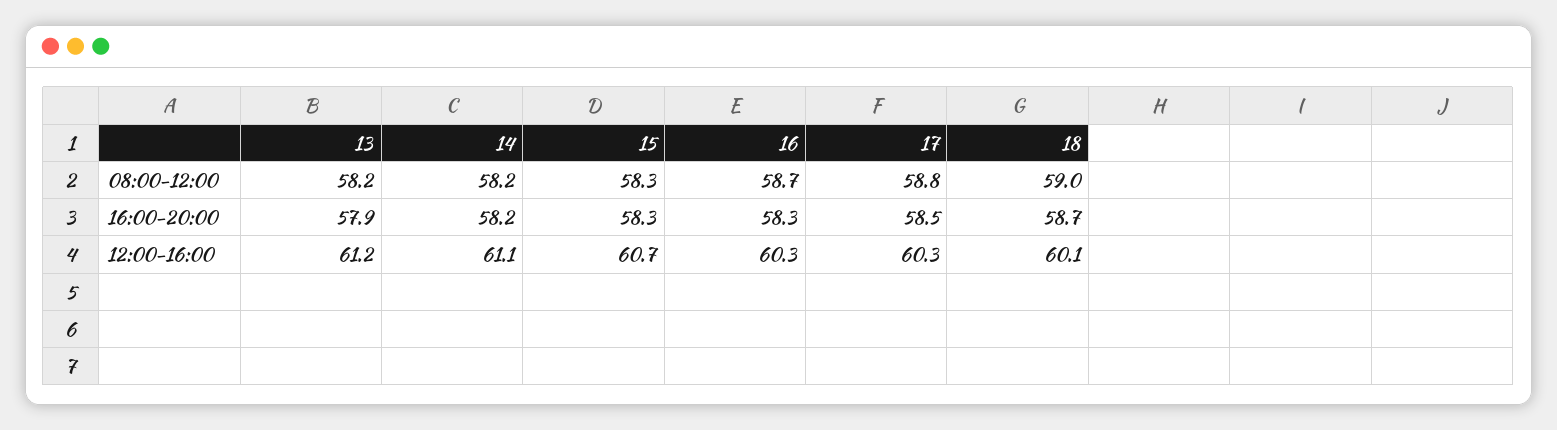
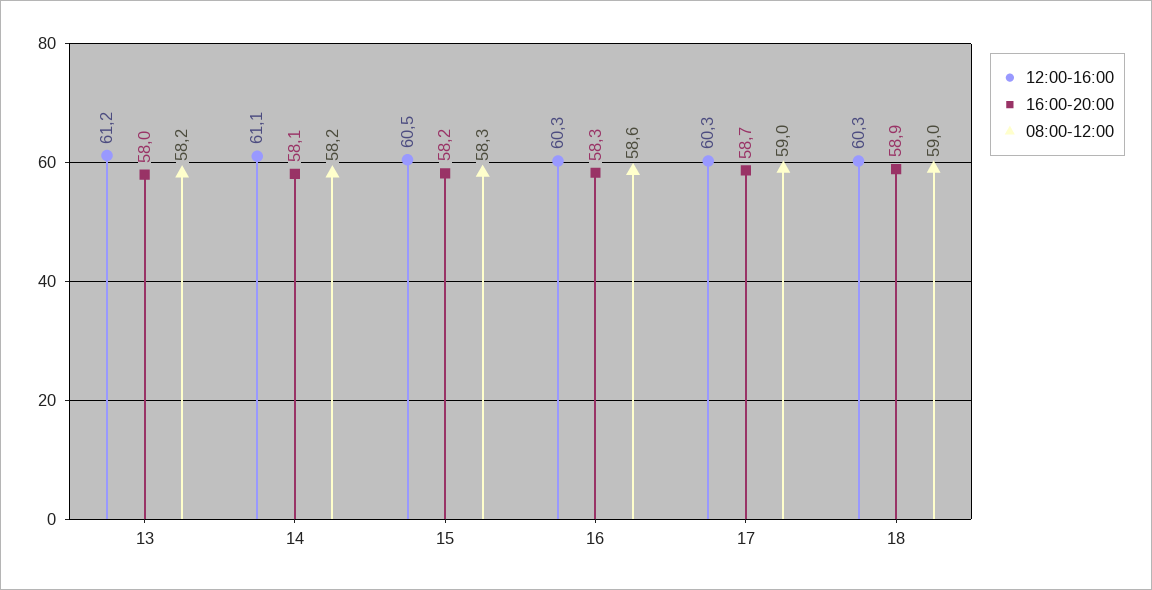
08:00-12:00, 16: 58.7 -> 58.6
08:00-12:00, 17: 58.8 -> 59
16:00-20:00, 13: 57.9 -> 58
16:00-20:00, 14: 58.2 -> 58.1
16:00-20:00, 15: 58.3 -> 58.2
16:00-20:00, 17: 58.5 -> 58.7
16:00-20:00, 18: 58.7 -> 58.9
12:00-16:00, 15: 60.7 -> 60.5
12:00-16:00, 18: 60.1 -> 60.3

